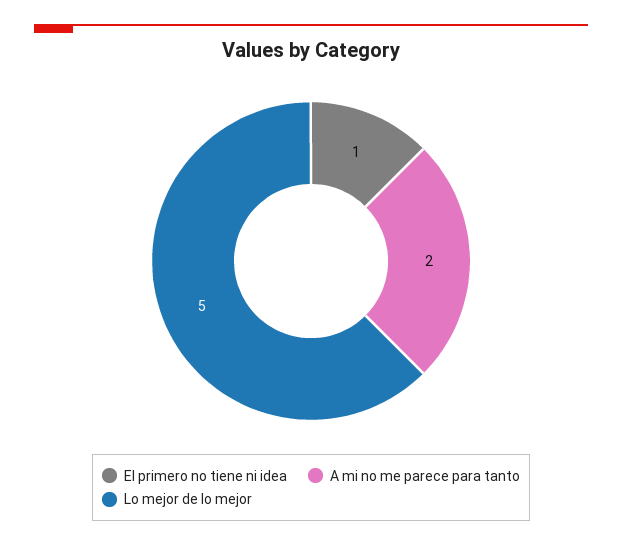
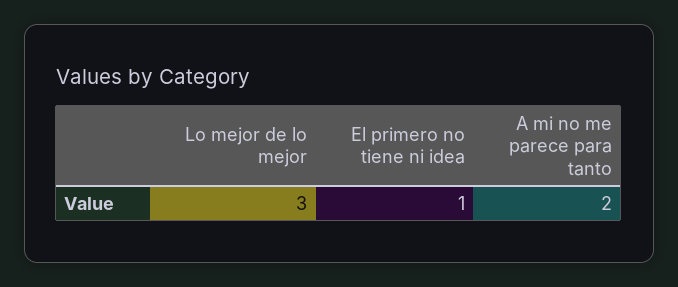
Lo mejor de lo mejor: 5 -> 3

